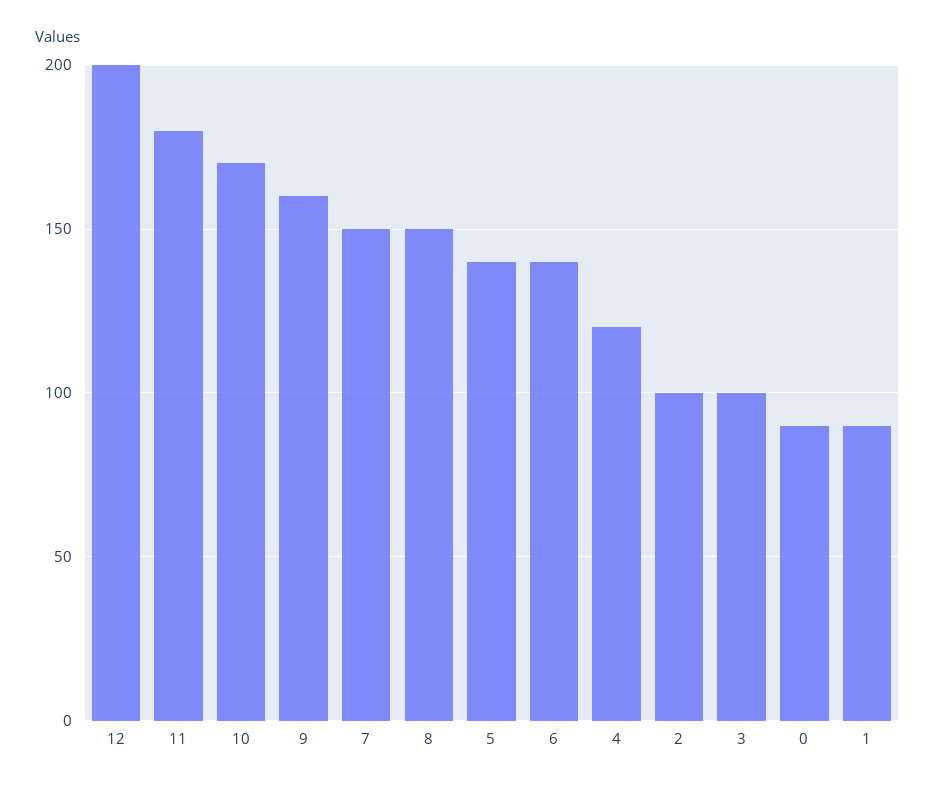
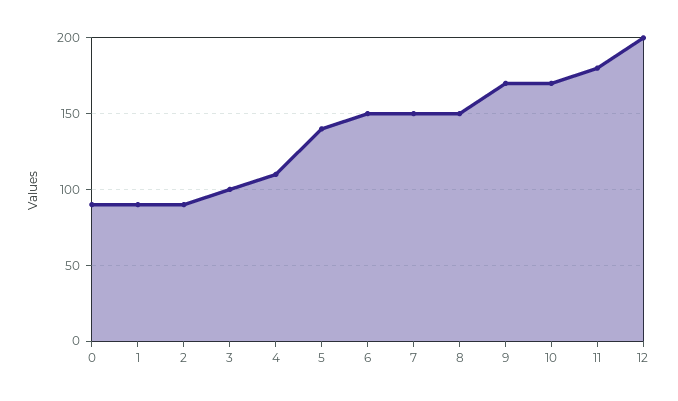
9: 160 -> 170
6: 140 -> 150
4: 120 -> 110
2: 100 -> 90

